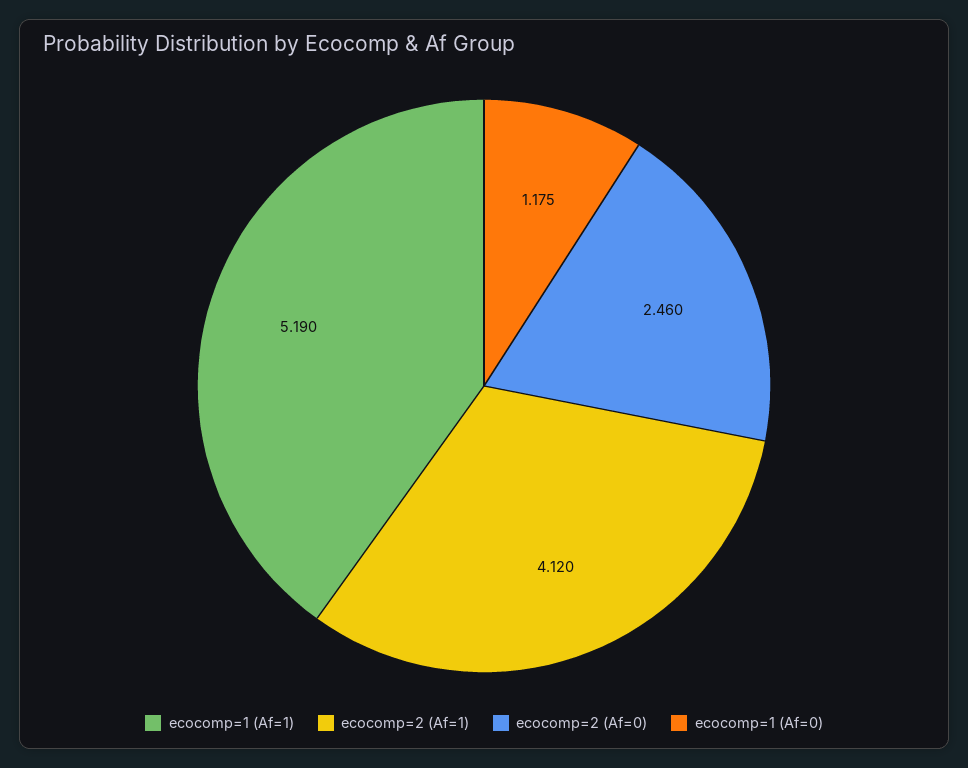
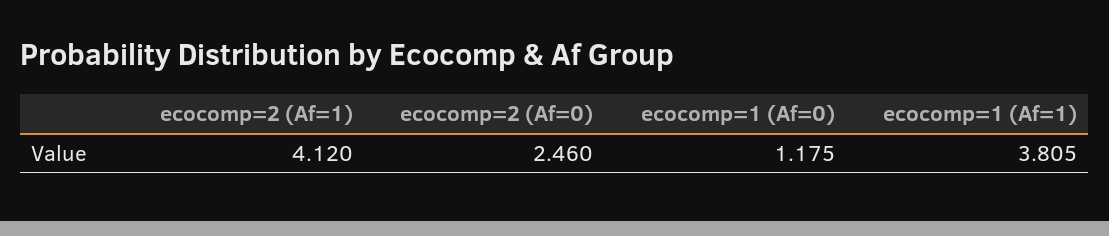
ecocomp=1 (Af=1): 5.19 -> 3.805

